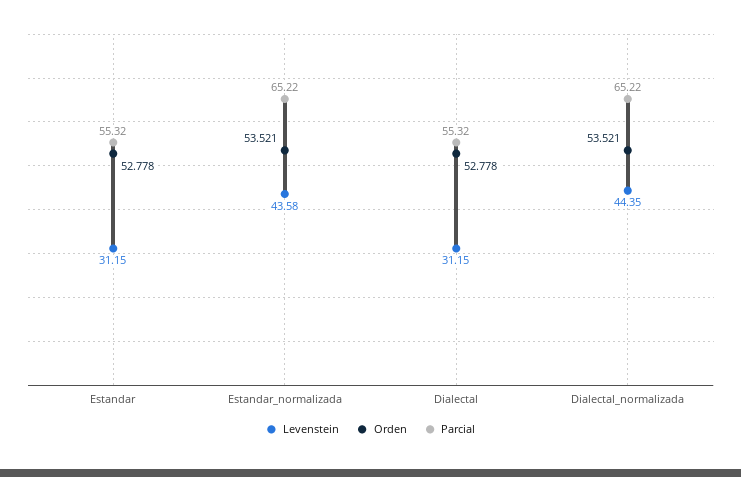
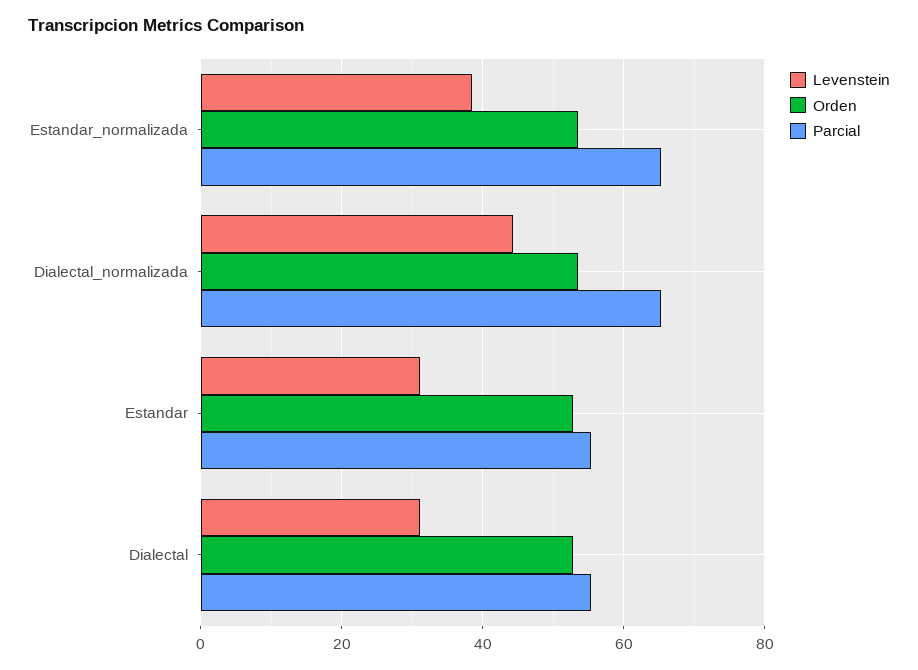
Levenstein, Estandar_normalizada: 43.58 -> 38

